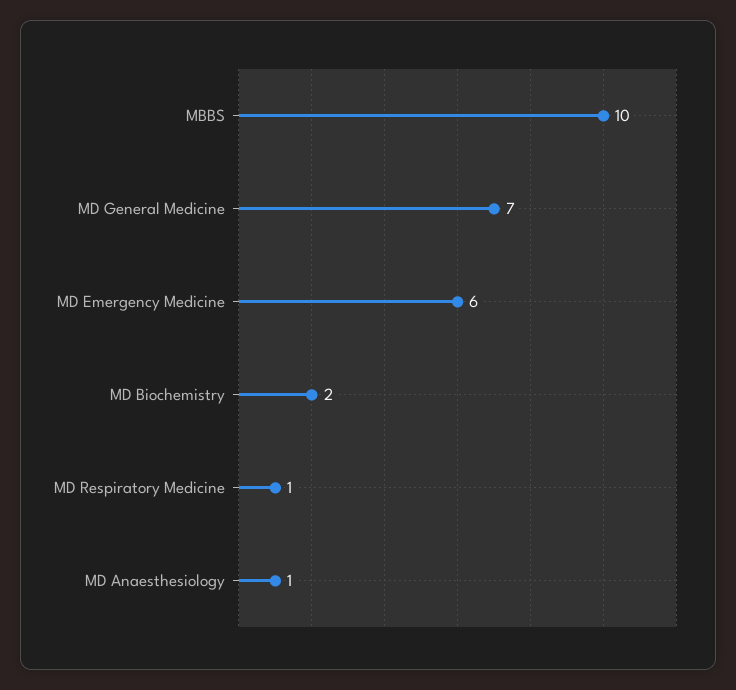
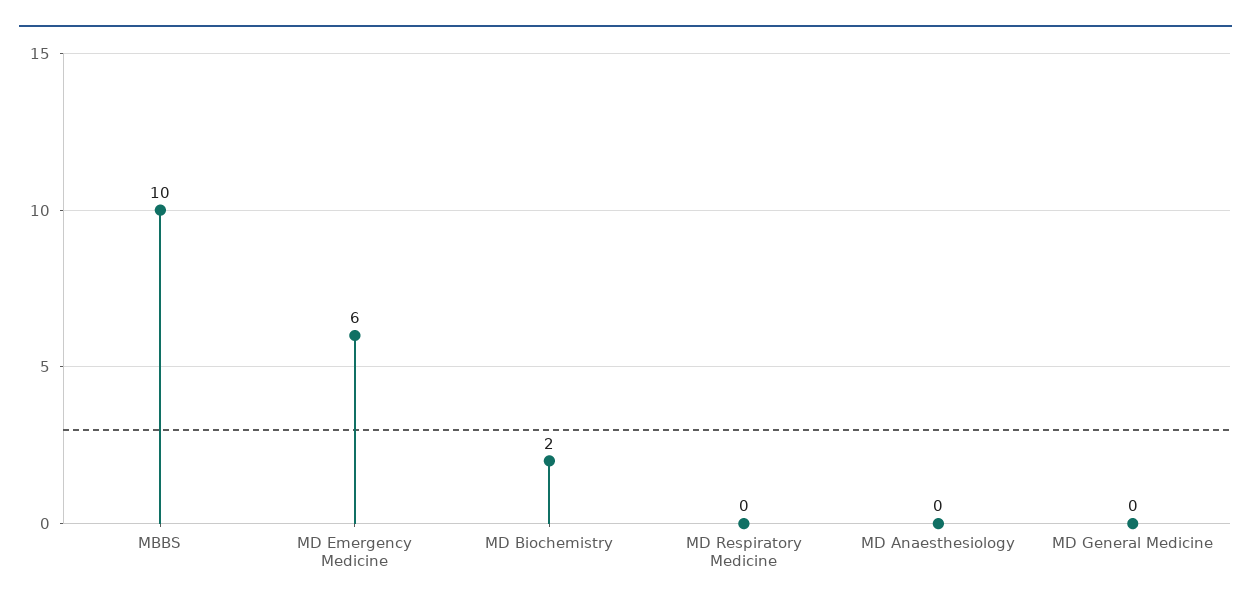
MD General Medicine: 7 -> 0
MD Respiratory Medicine: 1 -> 0
MD Anaesthesiology: 1 -> 0

